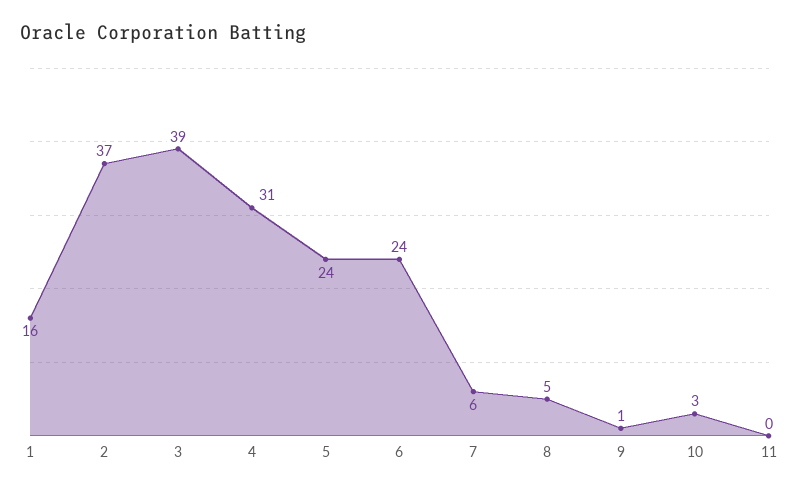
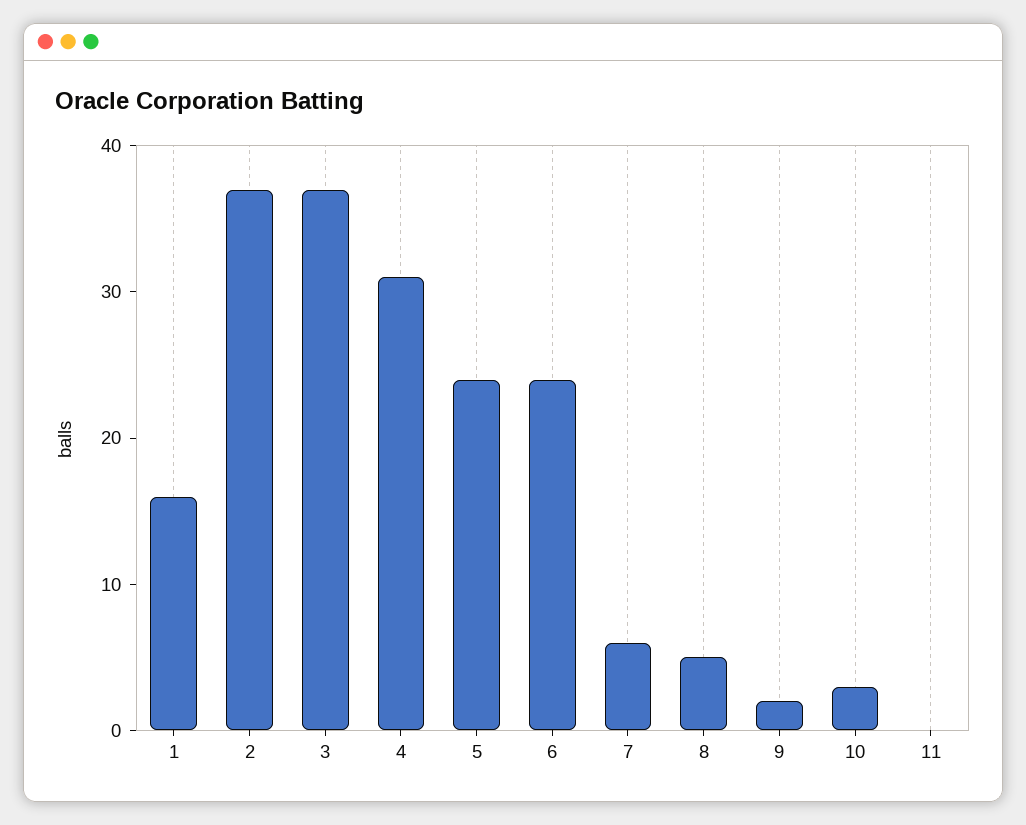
3: 39 -> 37
9: 1 -> 2

